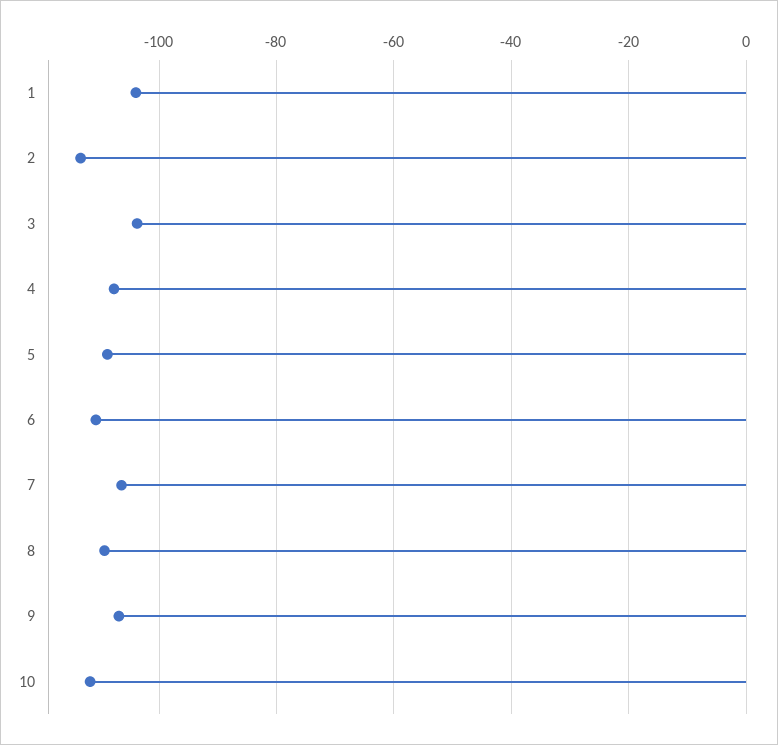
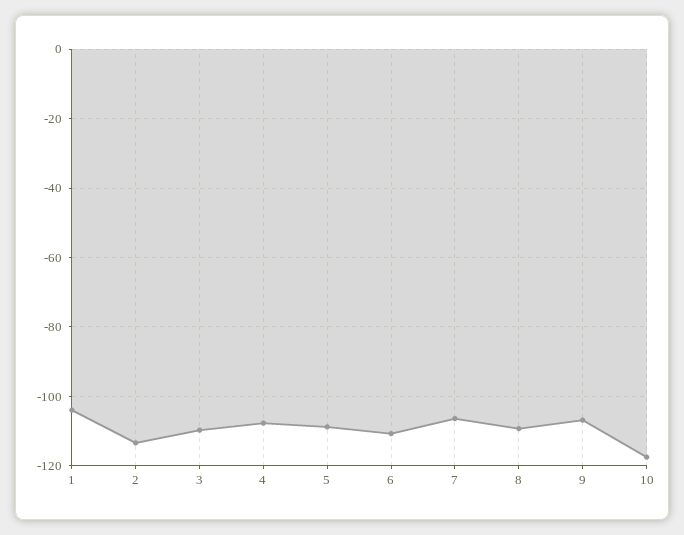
3: -104 -> -110
10: -112 -> -118

